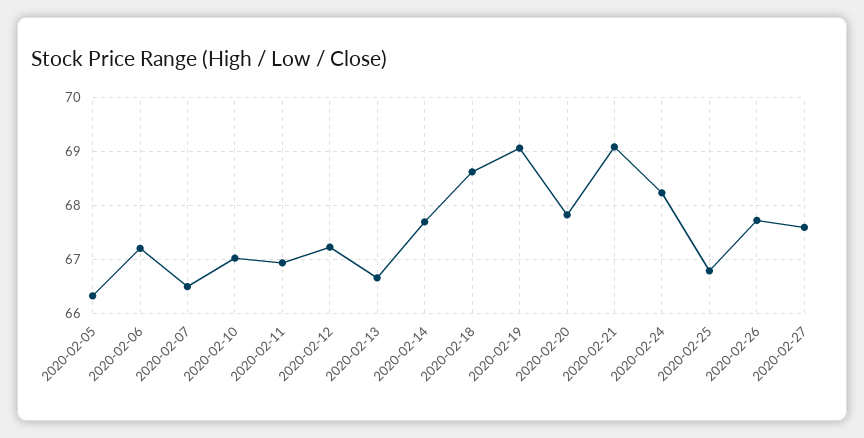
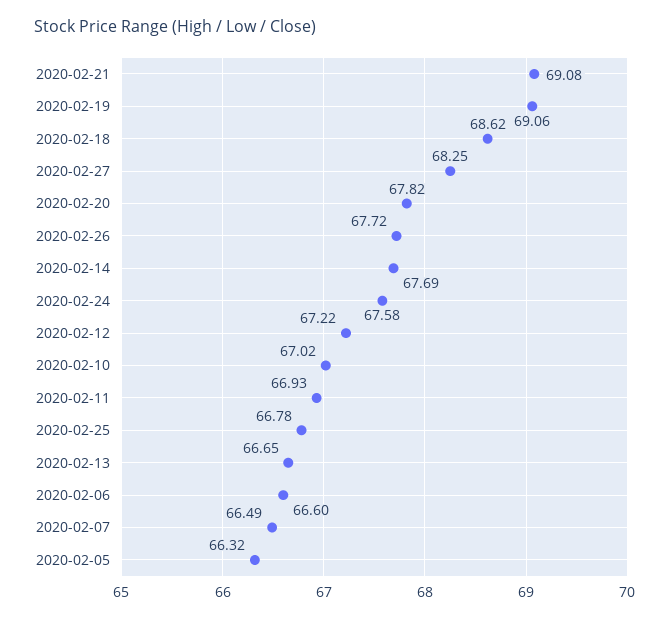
2020-02-06: 67.2 -> 66.6
2020-02-24: 68.2 -> 67.58
2020-02-27: 67.6 -> 68.25

